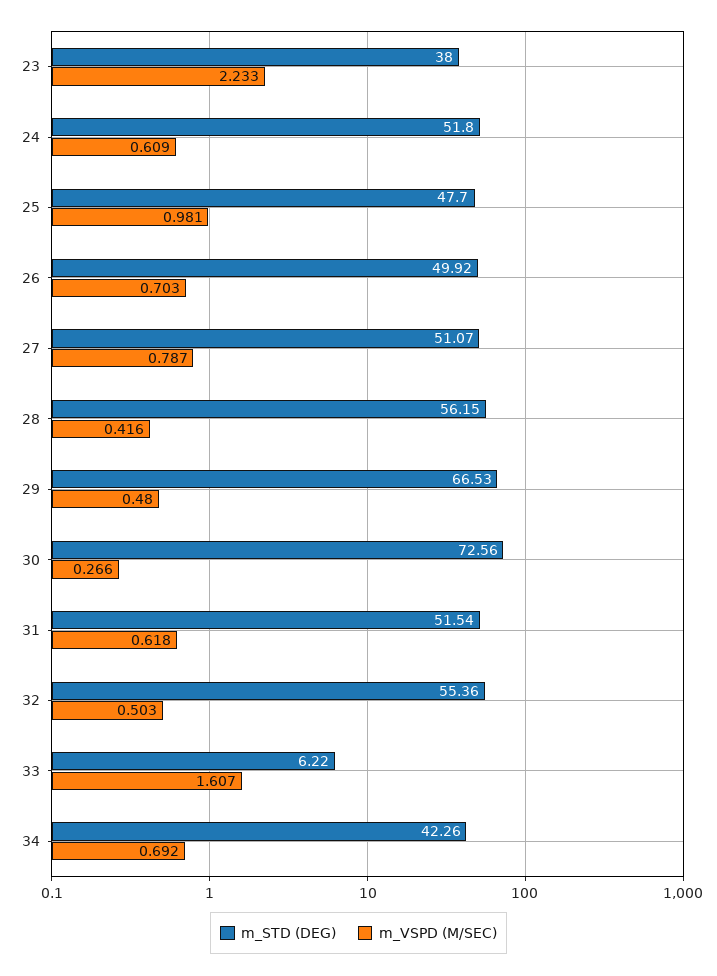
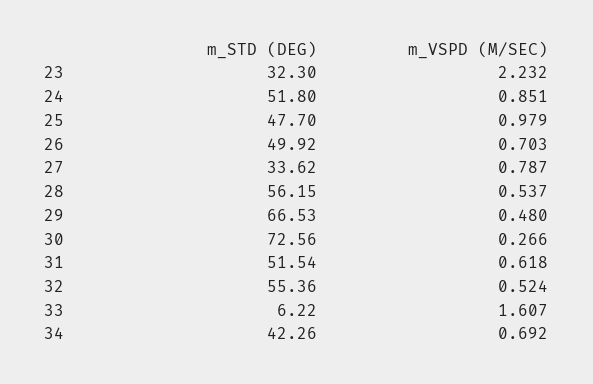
m_STD (DEG), 23: 38 -> 32.3
m_VSPD (M/SEC), 23: 2.233 -> 2.232
m_VSPD (M/SEC), 24: 0.609 -> 0.851
m_VSPD (M/SEC), 25: 0.981 -> 0.979
m_STD (DEG), 27: 51.07 -> 33.62
m_VSPD (M/SEC), 28: 0.416 -> 0.537
m_VSPD (M/SEC), 32: 0.503 -> 0.524

